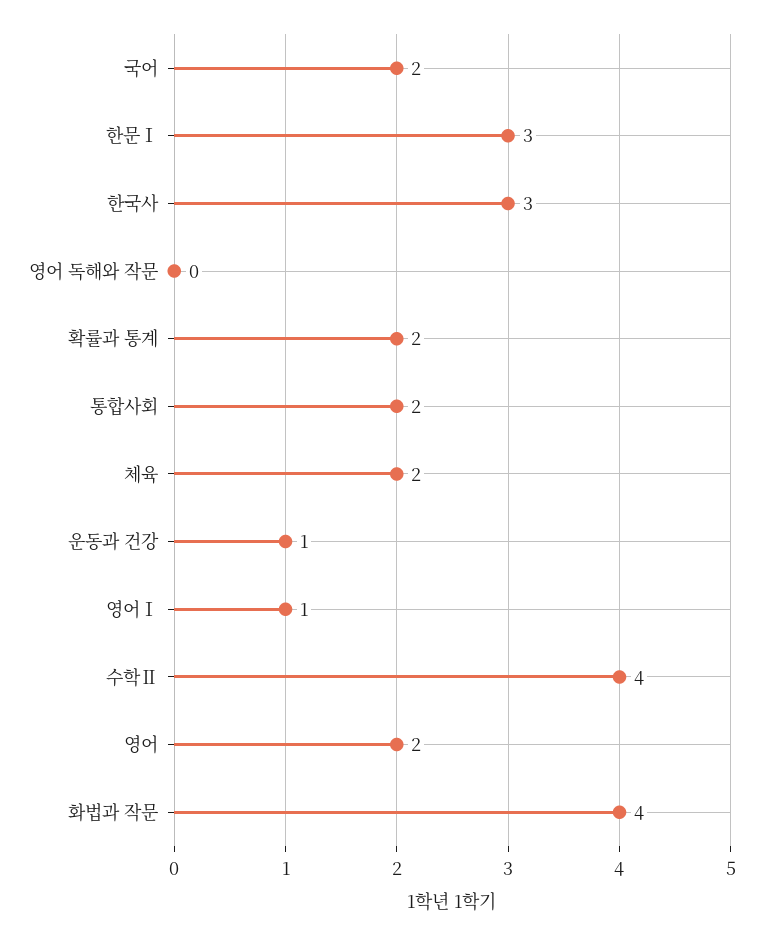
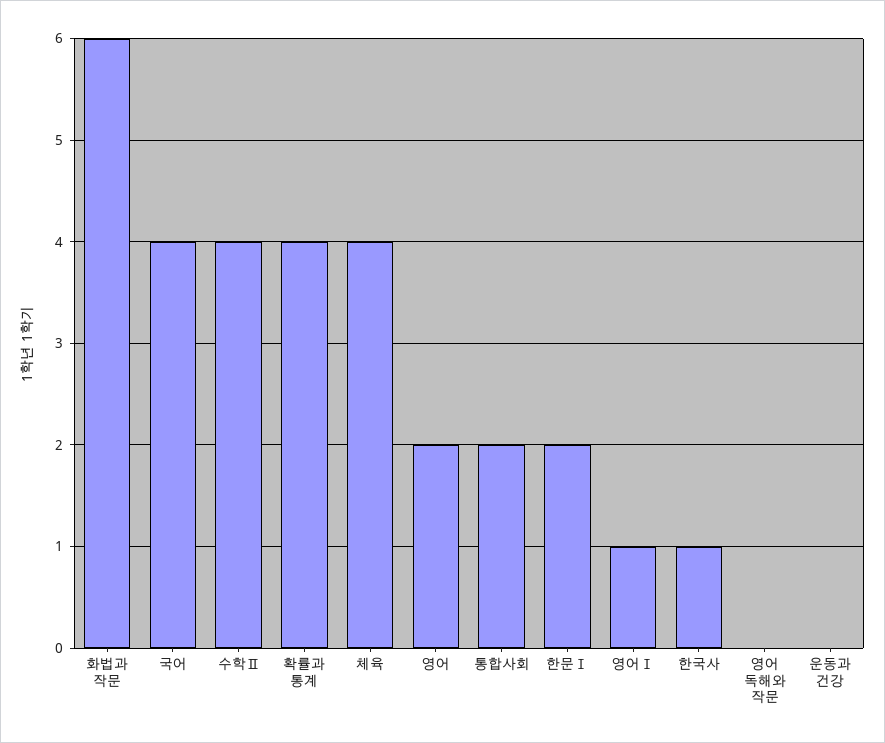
국어: 2 -> 4
한문Ⅰ: 3 -> 2
한국사: 3 -> 1
확률과 통계: 2 -> 4
체육: 2 -> 4
운동과 건강: 1 -> 0
화법과 작문: 4 -> 6

